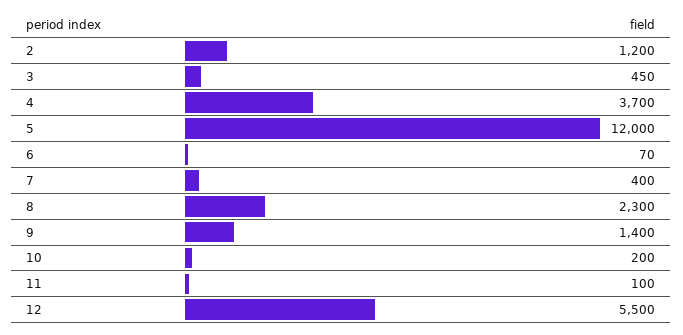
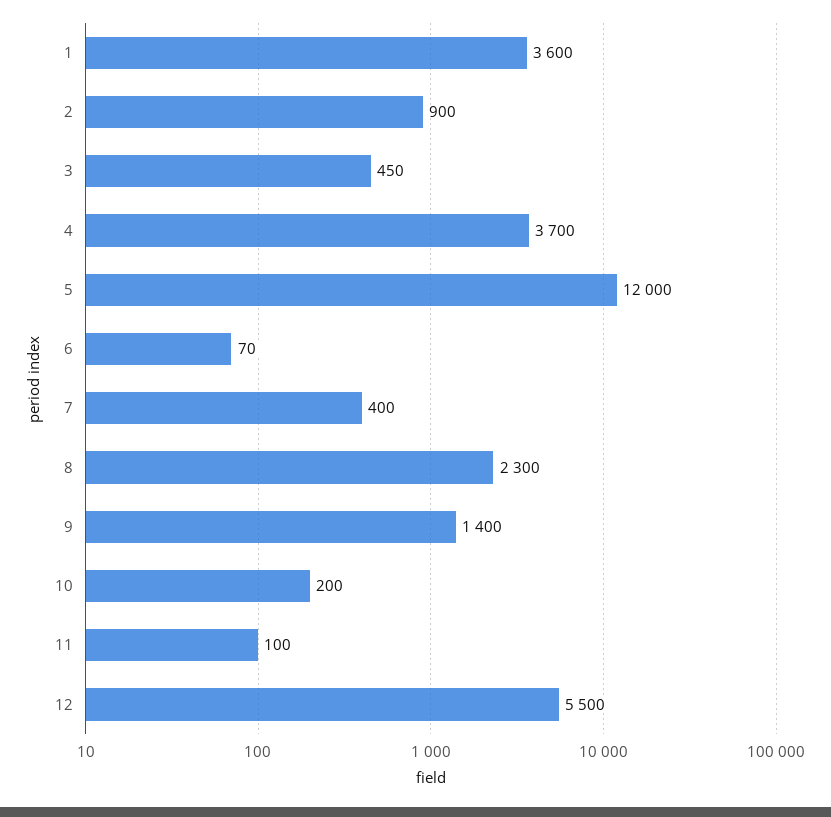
2: 1200 -> 900
1: none -> 3600

